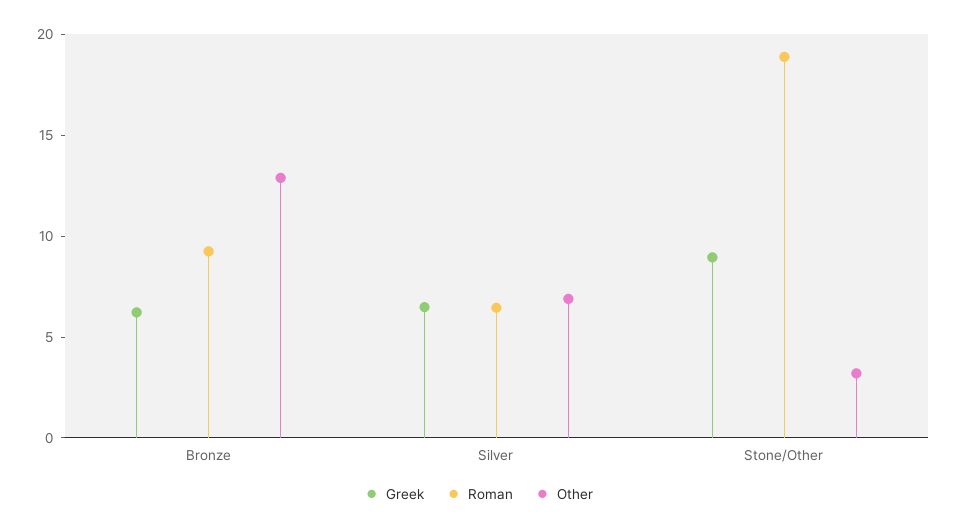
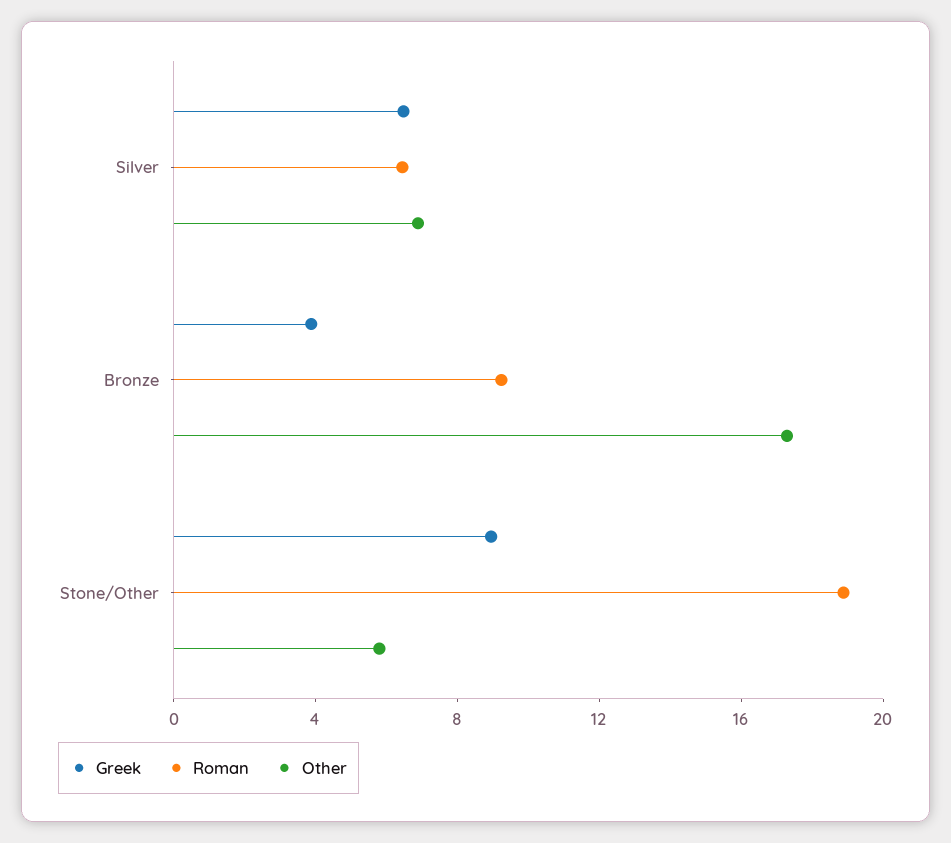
Greek, Bronze: 6 -> 4
Other, Bronze: 13 -> 17
Other, Stone/Other: 3 -> 6

